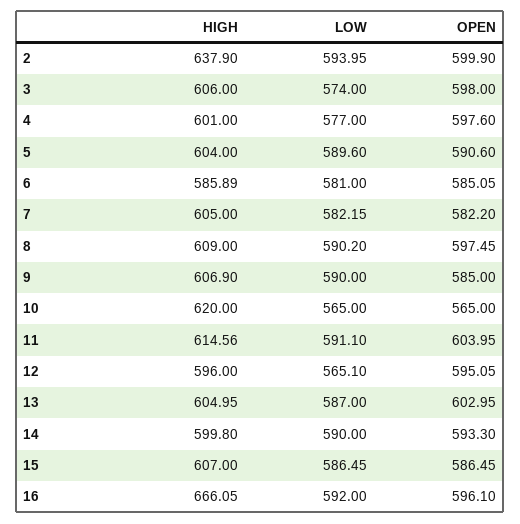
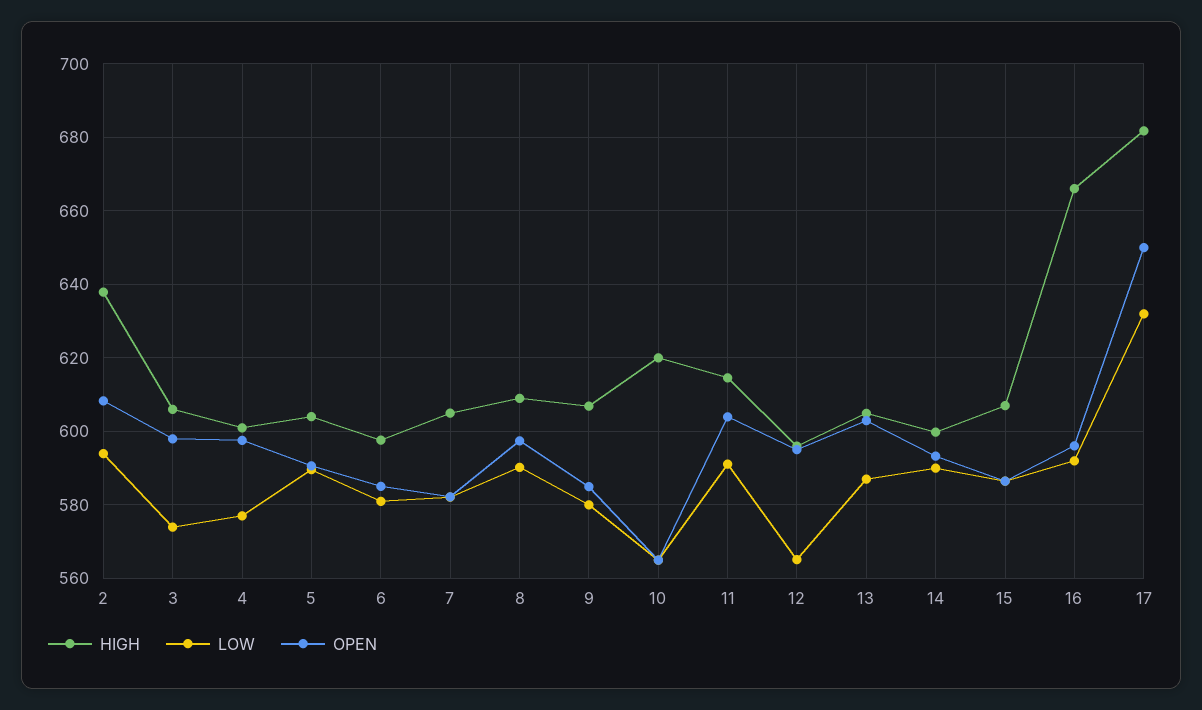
OPEN, 2: 599.9 -> 608
HIGH, 6: 585.89 -> 598
LOW, 9: 590 -> 580
HIGH, 17: none -> 682
LOW, 17: none -> 632
OPEN, 17: none -> 650

